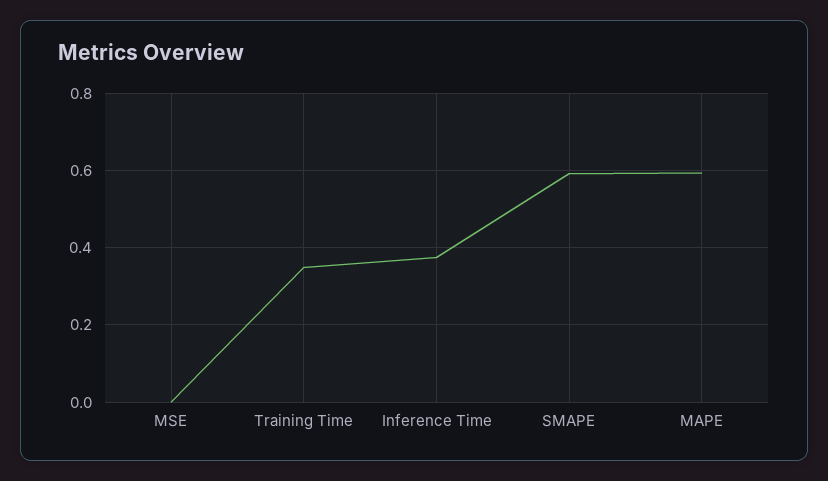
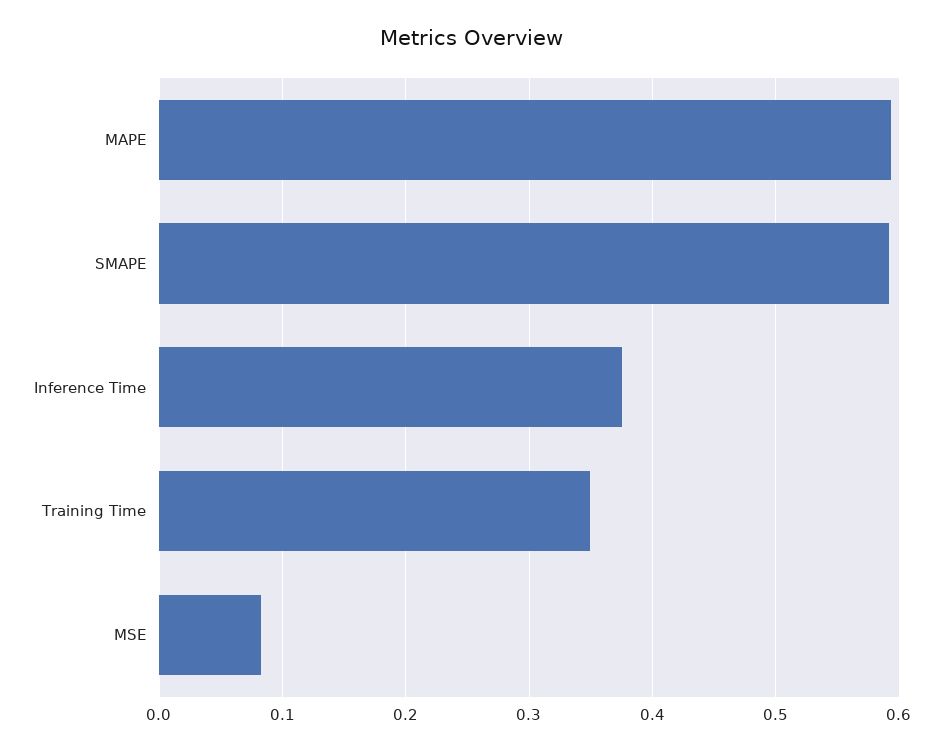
MSE: 0 -> 0.08

